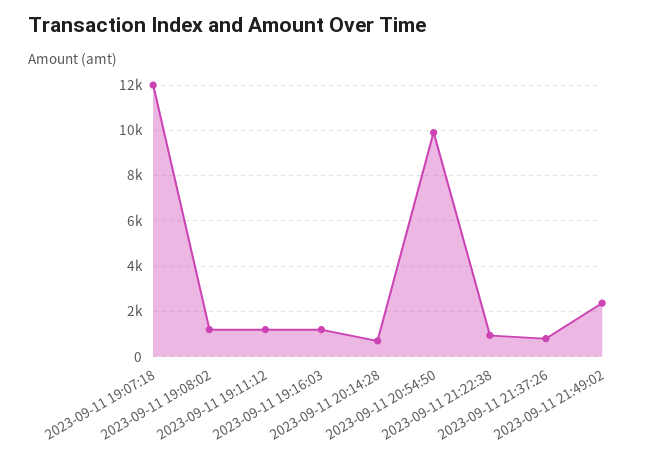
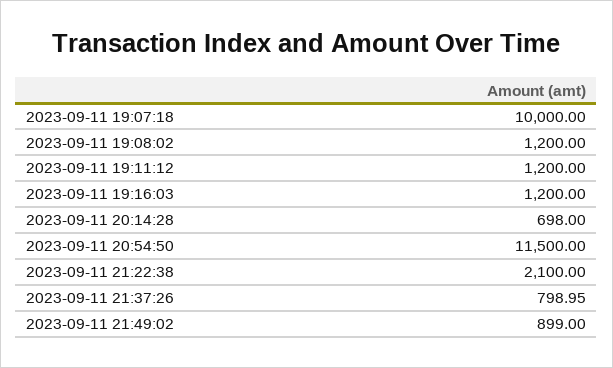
2023-09-11 19:07:18: 12000 -> 10000
2023-09-11 20:54:50: 10000 -> 11500
2023-09-11 21:22:38: 1000 -> 2100
2023-09-11 21:49:02: 2500 -> 899

